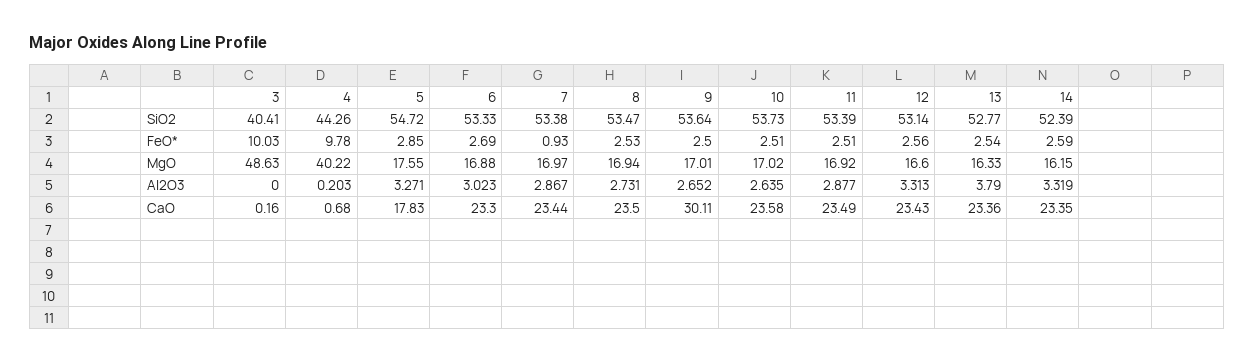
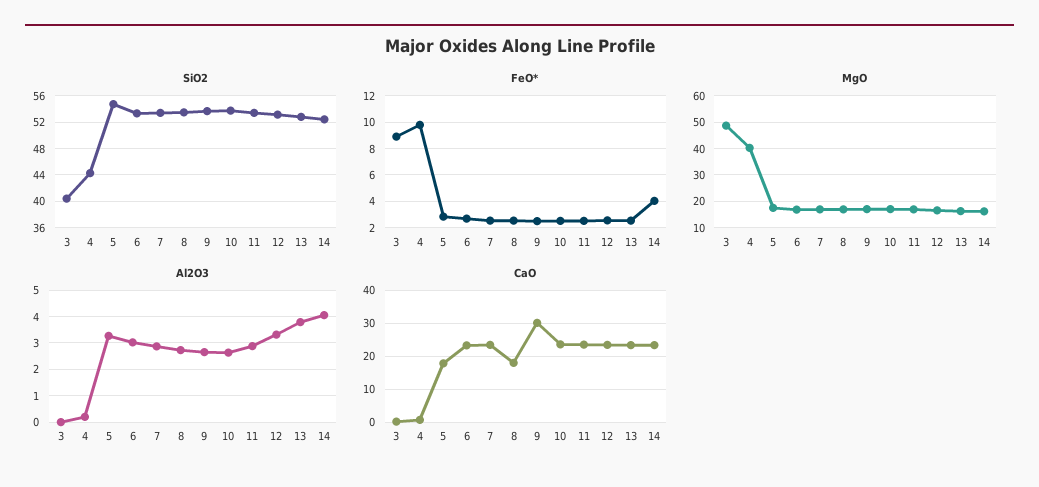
FeO*, 3: 10.03 -> 9
FeO*, 7: 0.93 -> 2.5
FeO*, 14: 2.59 -> 4
Al2O3, 14: 3.319 -> 4
CaO, 8: 23.5 -> 18

